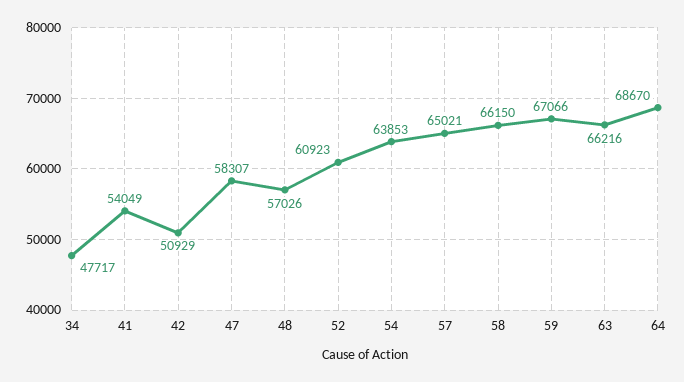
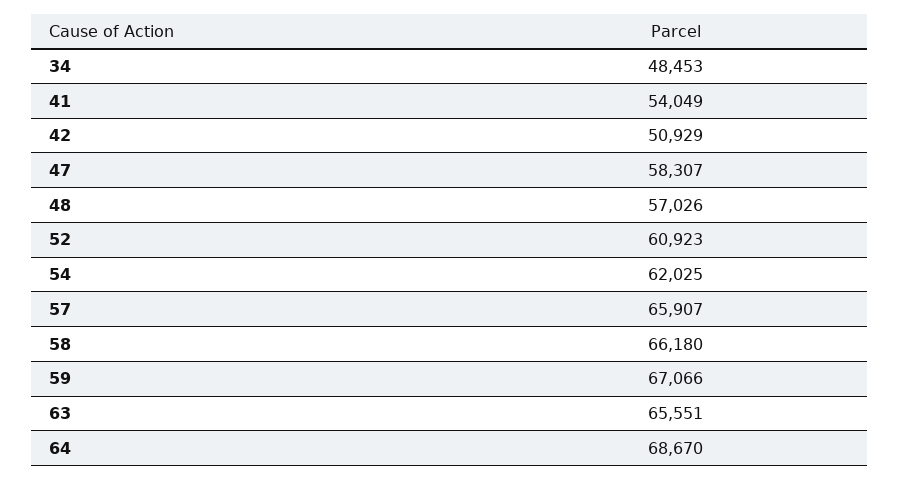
34: 47717 -> 48453
54: 63853 -> 62025
57: 65021 -> 65907
58: 66150 -> 66180
63: 66216 -> 65551

